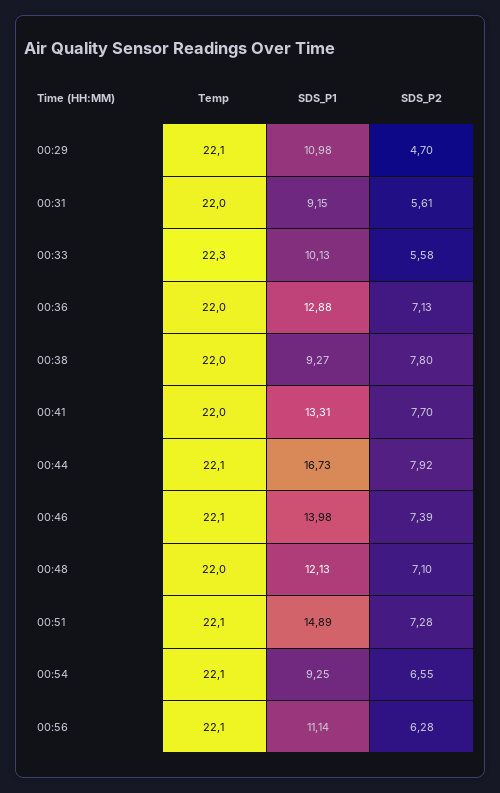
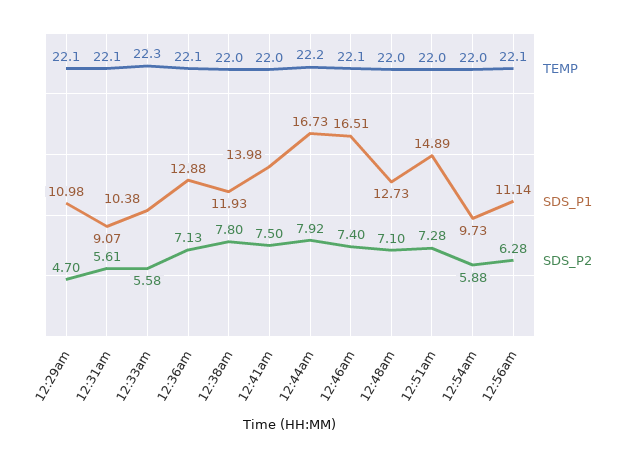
Temp, 00:31: 22 -> 22.1
SDS_P1, 00:31: 9.15 -> 9.07
SDS_P1, 00:33: 10.13 -> 10.38
Temp, 00:36: 22 -> 22.1
SDS_P1, 00:38: 9.27 -> 11.93
SDS_P1, 00:41: 13.31 -> 13.98
SDS_P2, 00:41: 7.7 -> 7.5
Temp, 00:44: 22.1 -> 22.2
SDS_P1, 00:46: 13.98 -> 16.51
SDS_P2, 00:46: 7.39 -> 7.4
SDS_P1, 00:48: 12.13 -> 12.73
Temp, 00:51: 22.1 -> 22
Temp, 00:54: 22.1 -> 22
SDS_P1, 00:54: 9.25 -> 9.73
SDS_P2, 00:54: 6.55 -> 5.88

